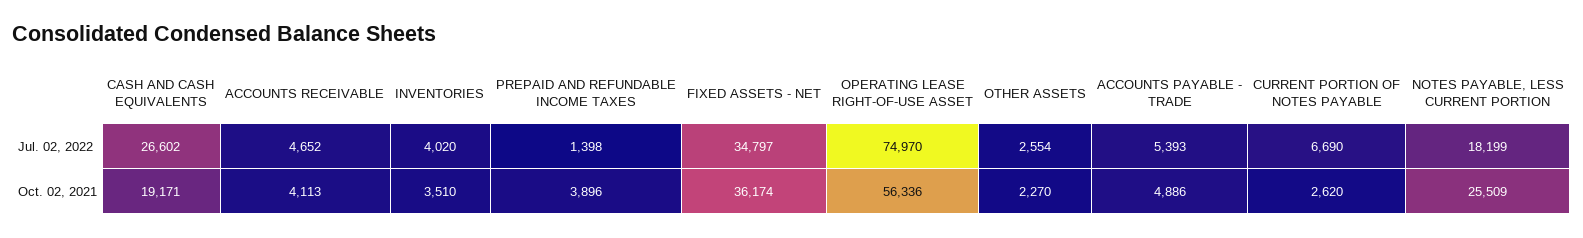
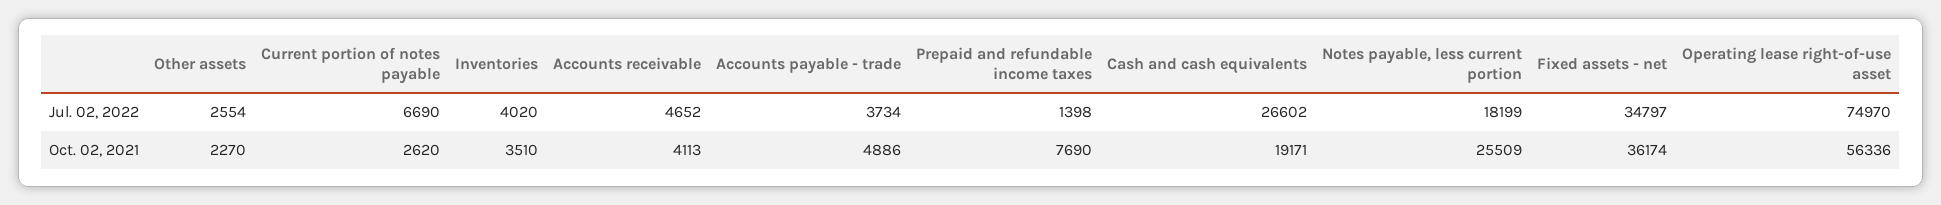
ACCOUNTS PAYABLE - TRADE, Jul. 02, 2022: 5393 -> 3734
PREPAID AND REFUNDABLE INCOME TAXES, Oct. 02, 2021: 3896 -> 7690

